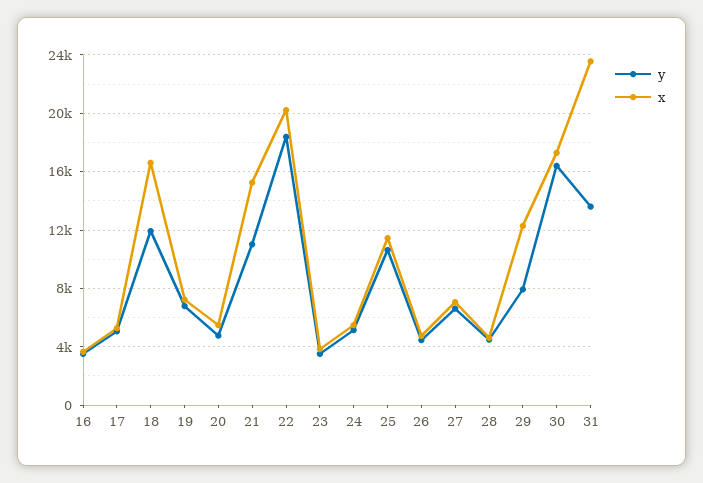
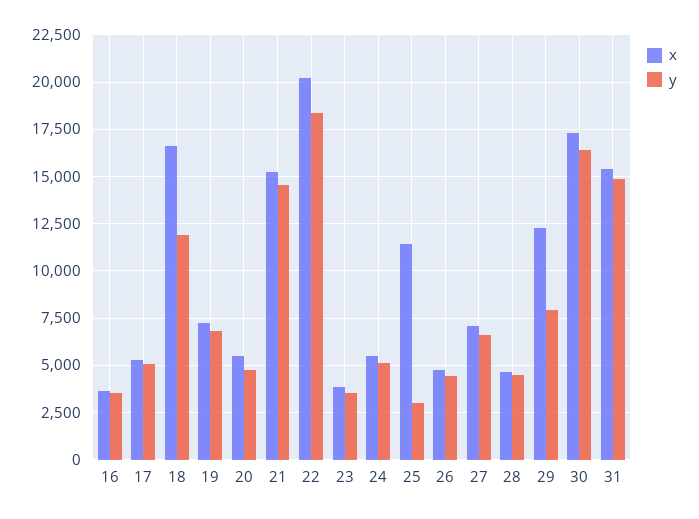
y, 21: 11000 -> 14500
y, 25: 10500 -> 3000
y, 31: 13500 -> 15000
x, 31: 23500 -> 15500

